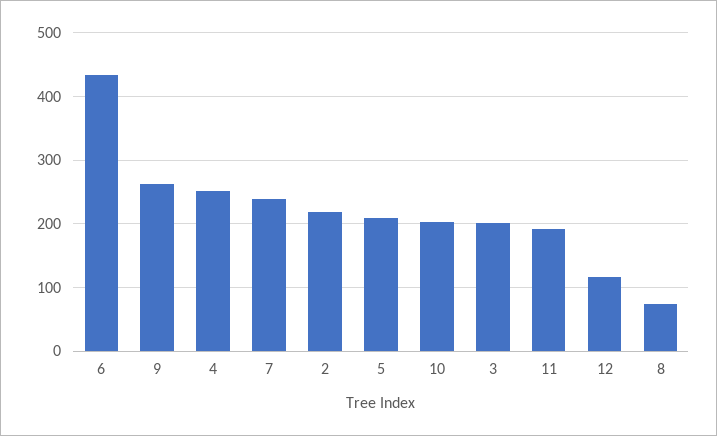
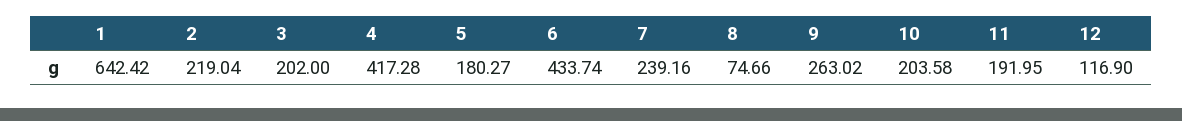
4: 250 -> 417.28
5: 210 -> 180.27
1: none -> 642.42

